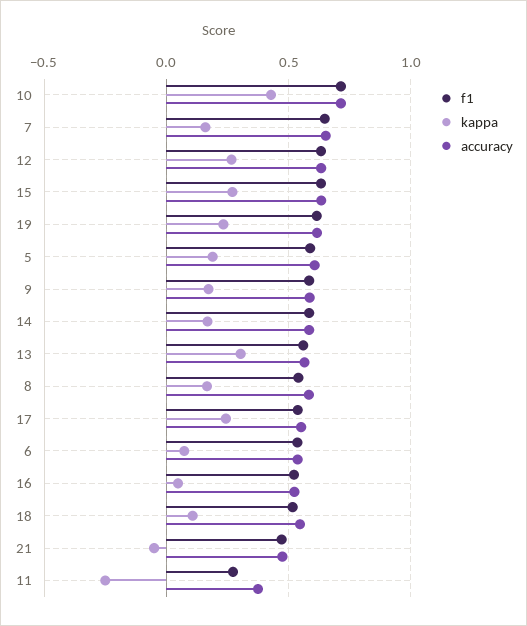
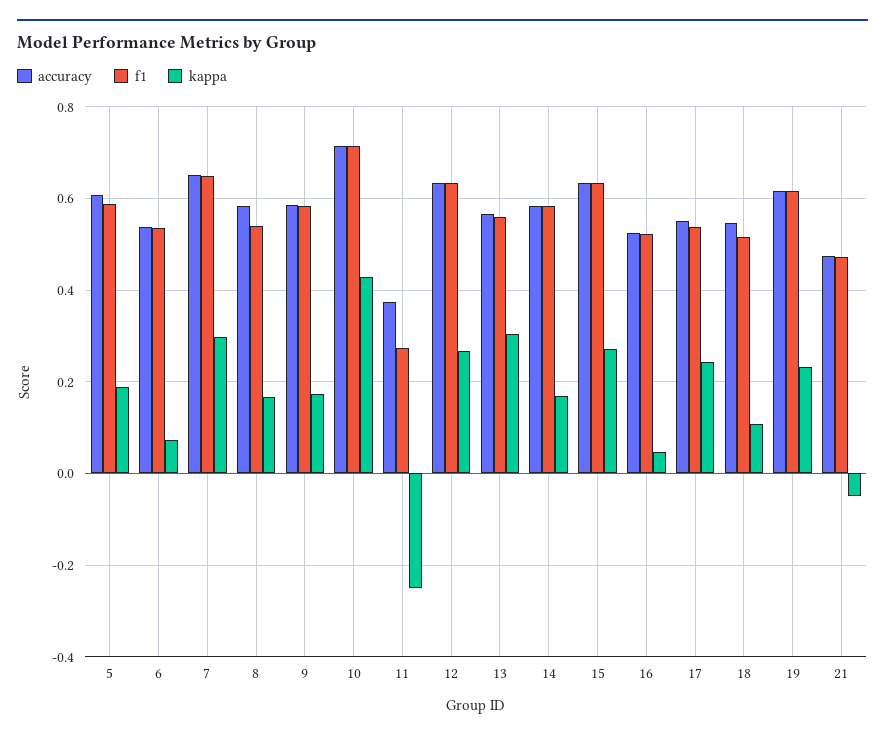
kappa, 7: 0.15 -> 0.3

